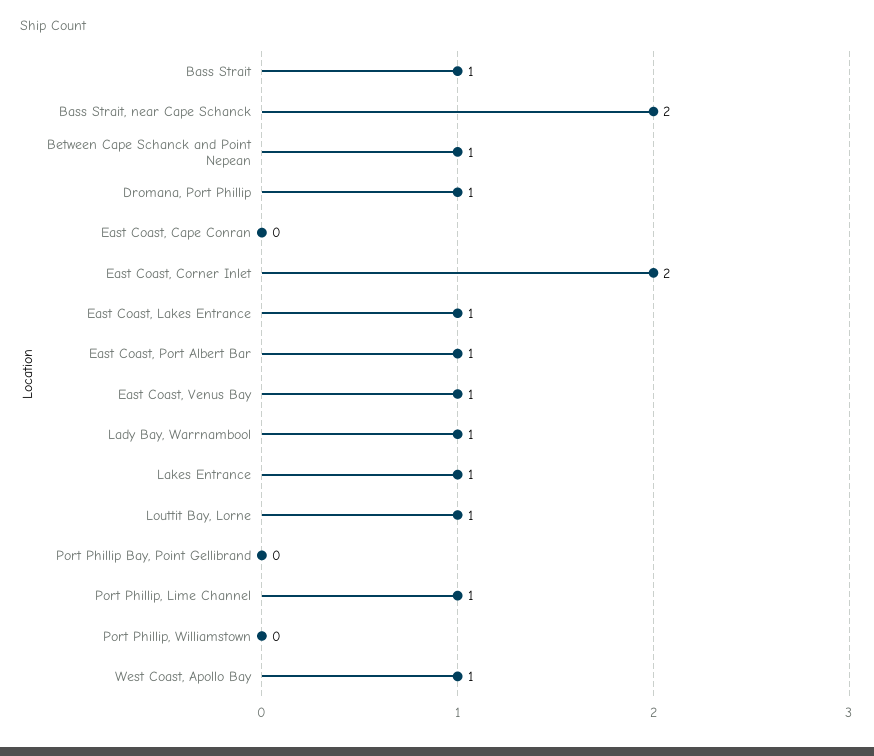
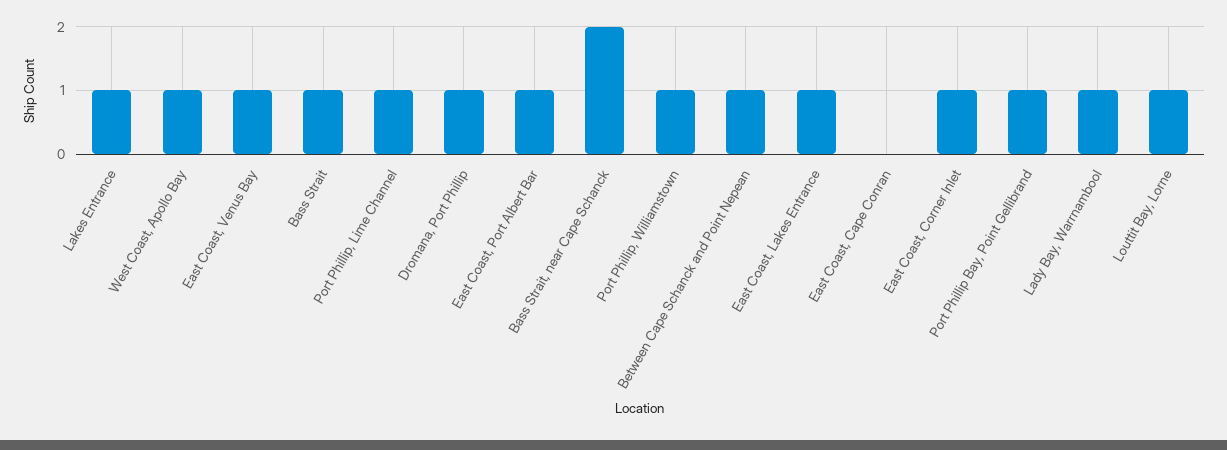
East Coast, Corner Inlet: 2 -> 1
Port Phillip Bay, Point Gellibrand: 0 -> 1
Port Phillip, Williamstown: 0 -> 1

